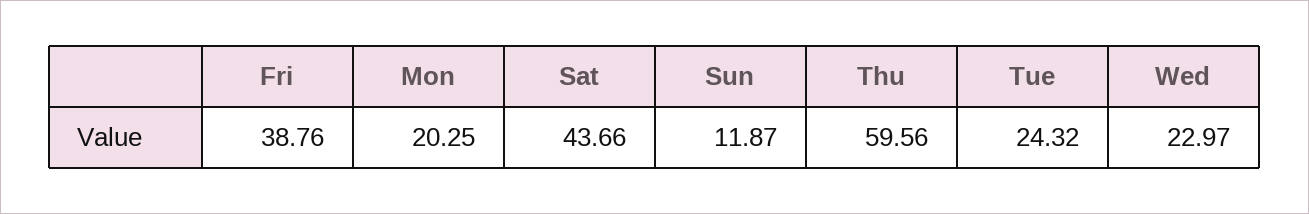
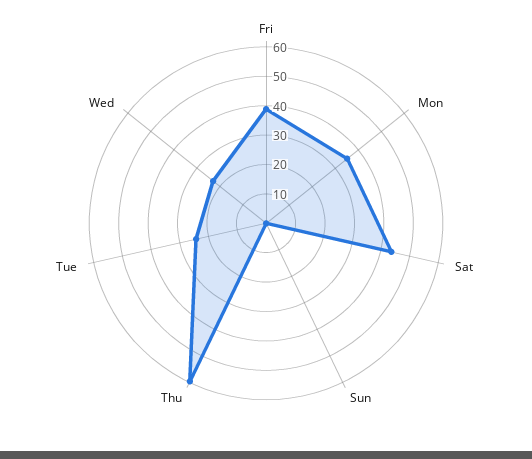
Mon: 20.25 -> 35
Sun: 11.87 -> 0

